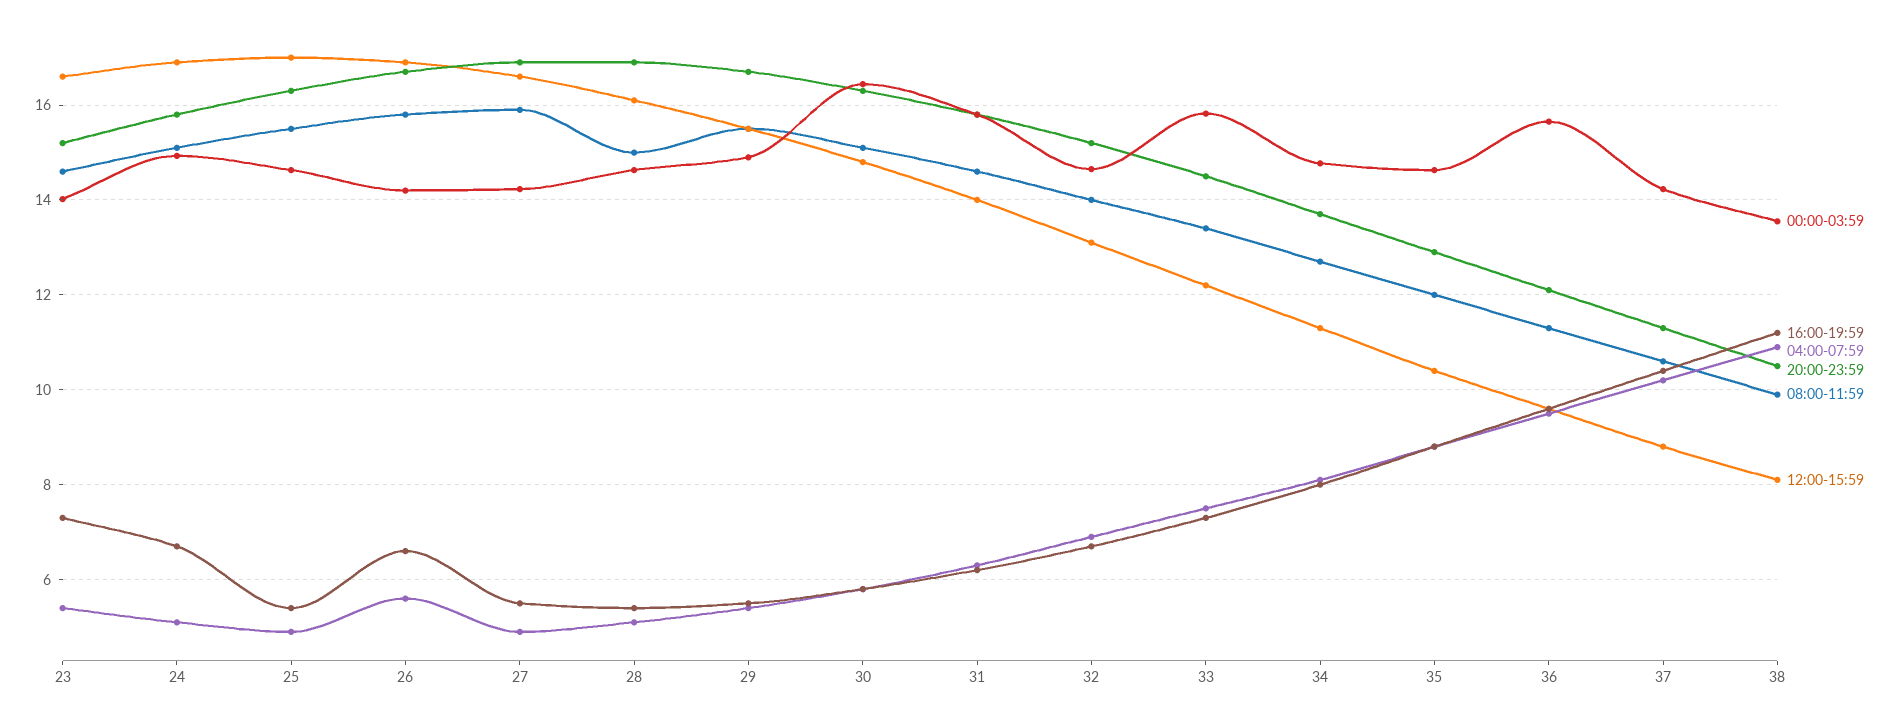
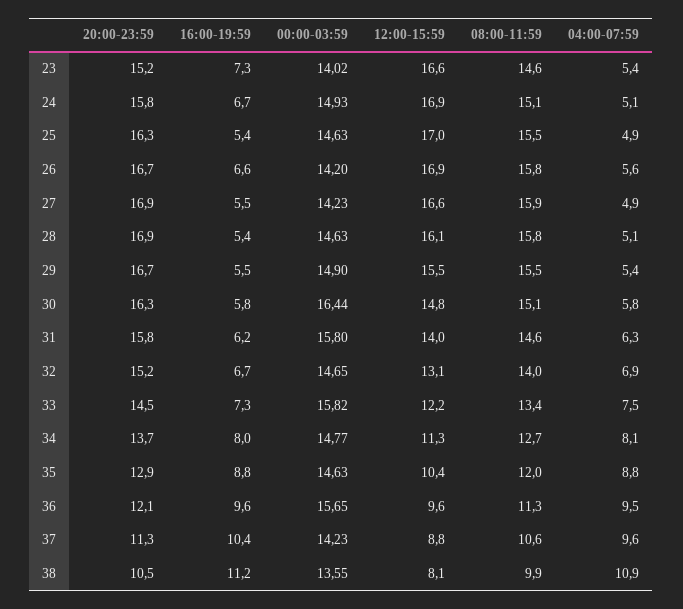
08:00-11:59, 28: 15 -> 15.8
04:00-07:59, 37: 10.2 -> 9.6

